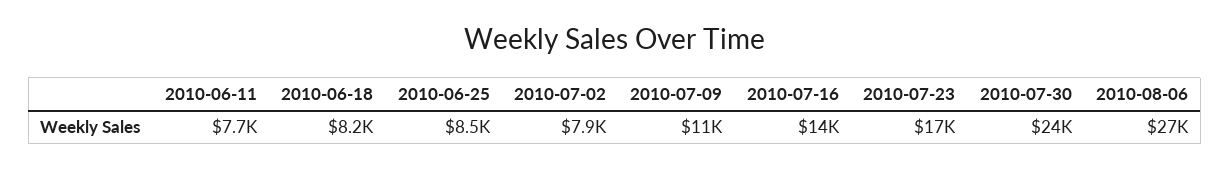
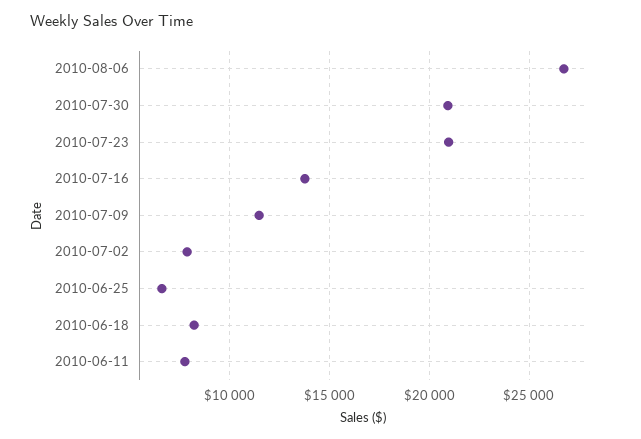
2010-06-25: 8500 -> 6500
2010-07-23: 17000 -> 21000
2010-07-30: 24000 -> 21000

